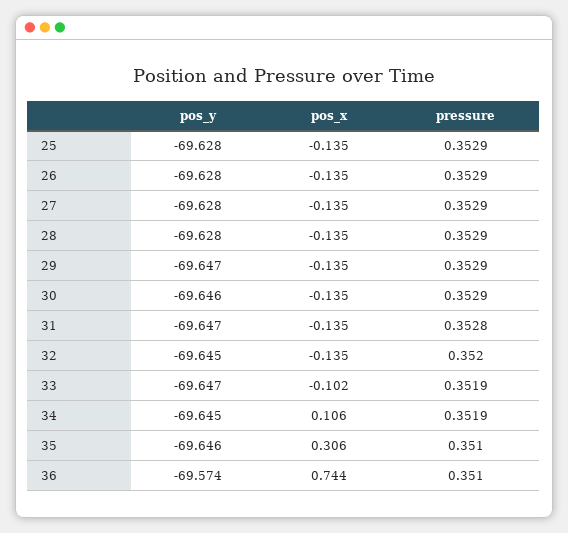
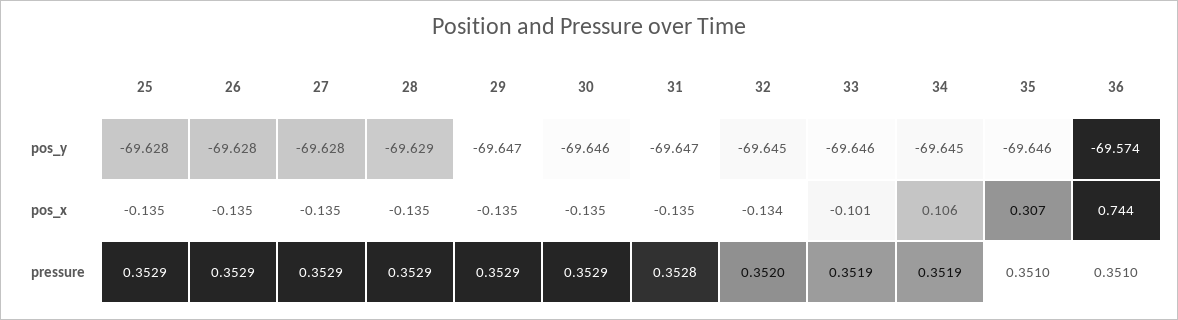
pos_y, 28: -69.628 -> -69.629
pos_x, 32: -0.135 -> -0.134
pos_y, 33: -69.647 -> -69.646
pos_x, 33: -0.102 -> -0.101
pos_x, 35: 0.306 -> 0.307

